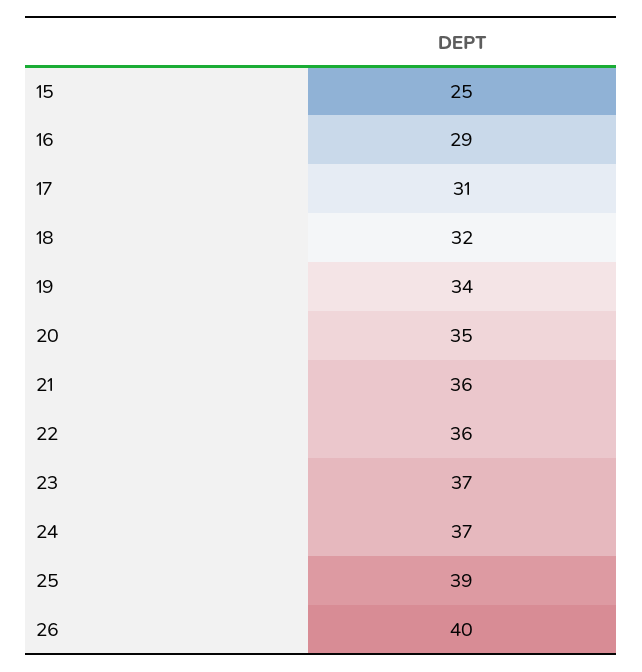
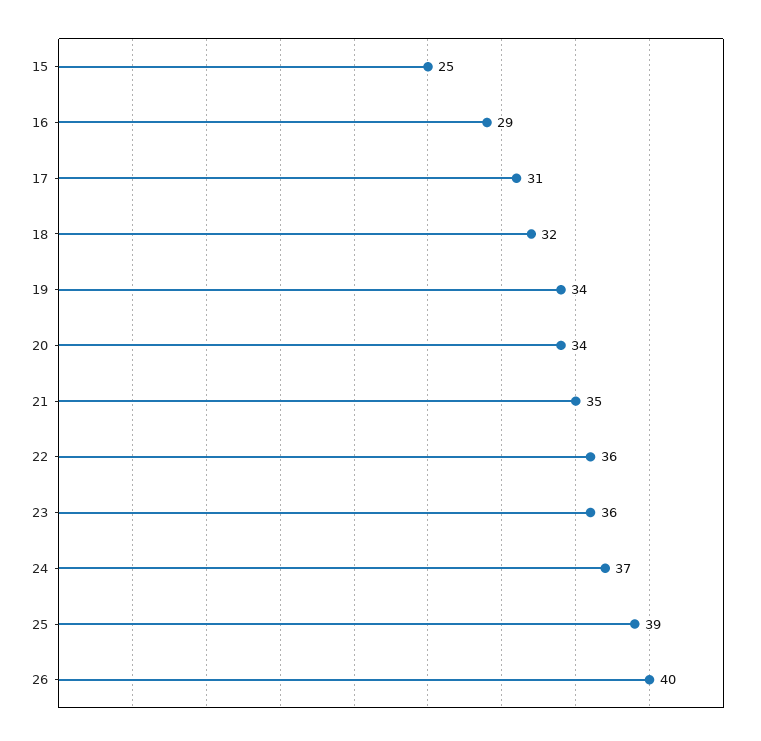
20: 35 -> 34
21: 36 -> 35
23: 37 -> 36

